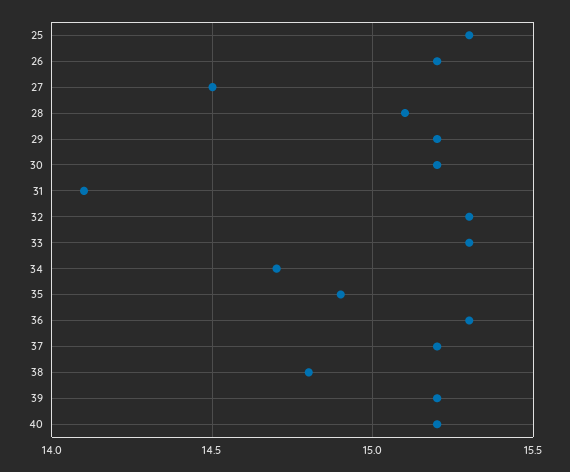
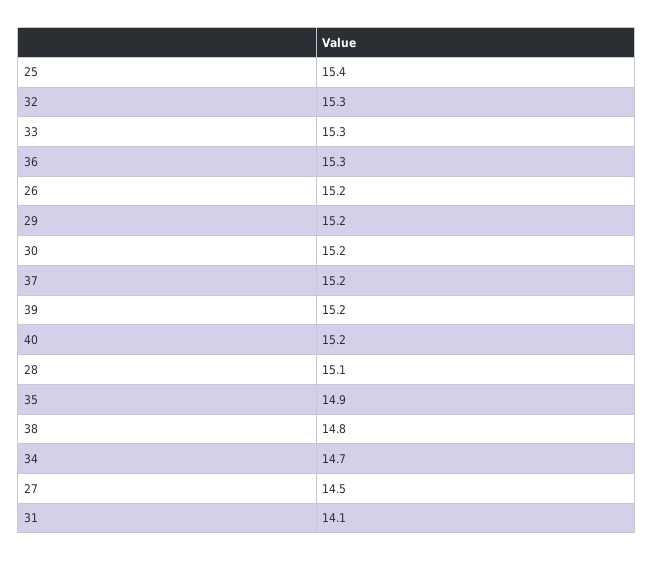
25: 15.3 -> 15.4

